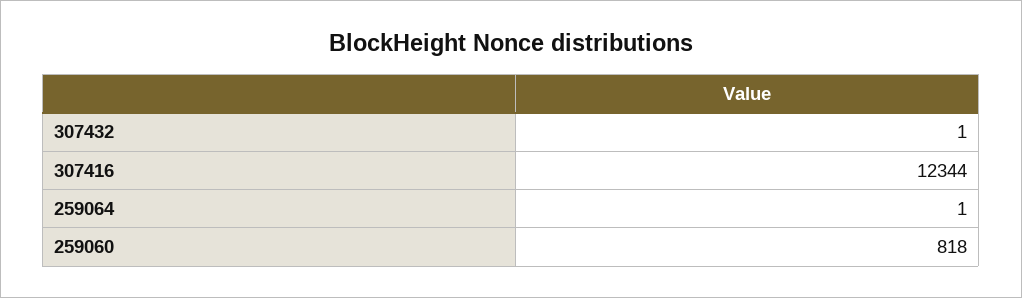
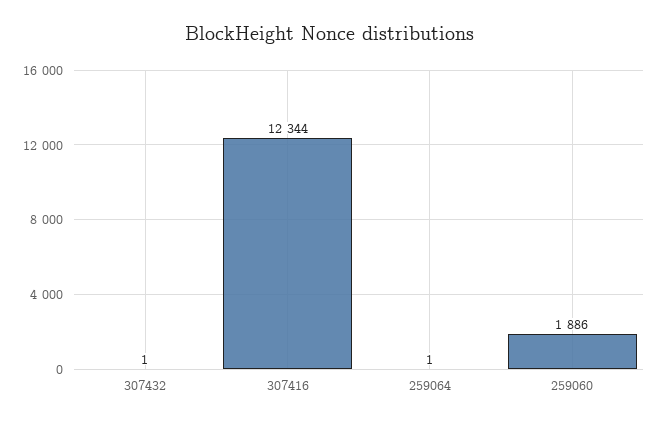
259060: 818 -> 1886

